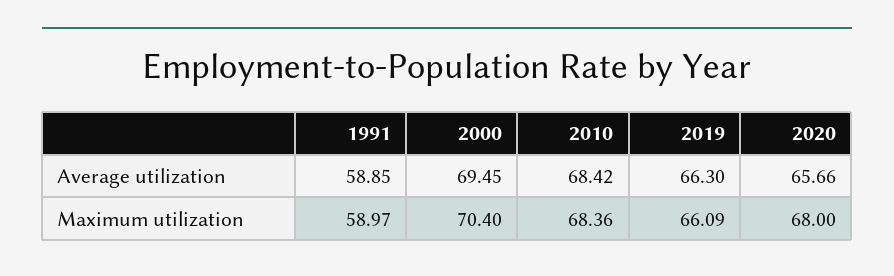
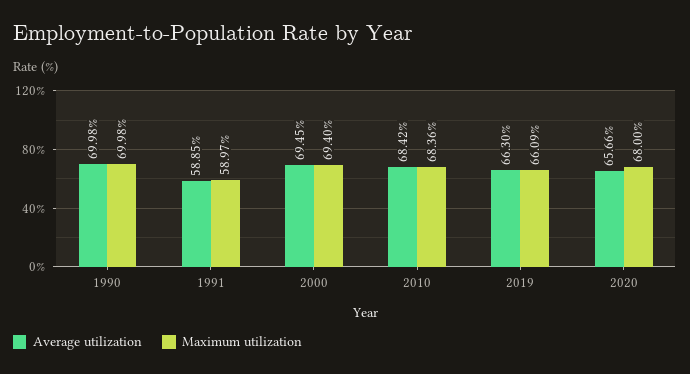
Maximum utilization, 2000: 70.4 -> 69.4
Average utilization, 1990: none -> 69.98
Maximum utilization, 1990: none -> 69.98

